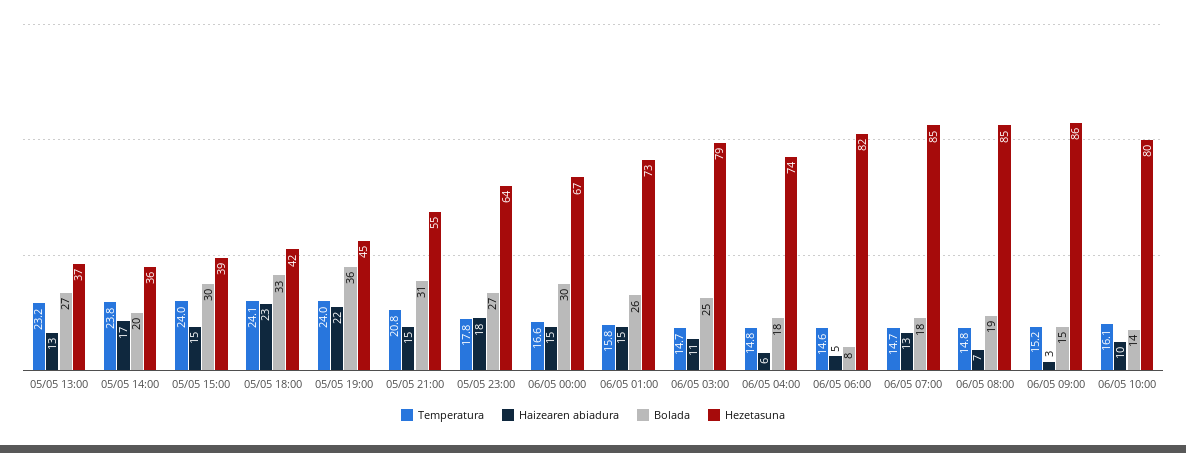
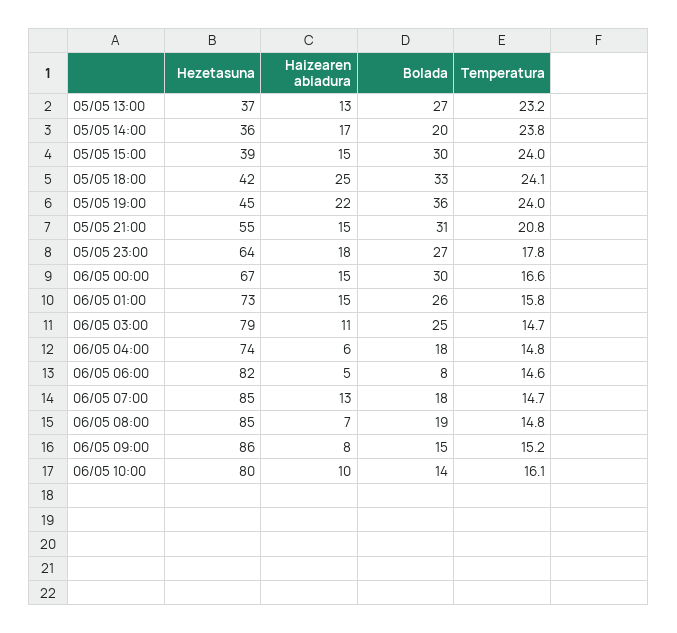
Haizearen abiadura, 05/05 18:00: 23 -> 25
Haizearen abiadura, 06/05 09:00: 3 -> 8

